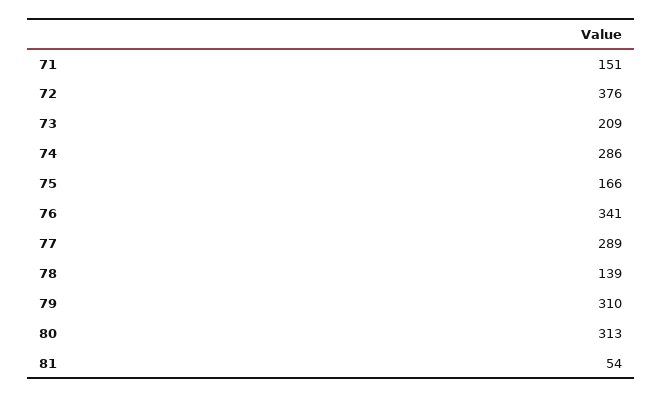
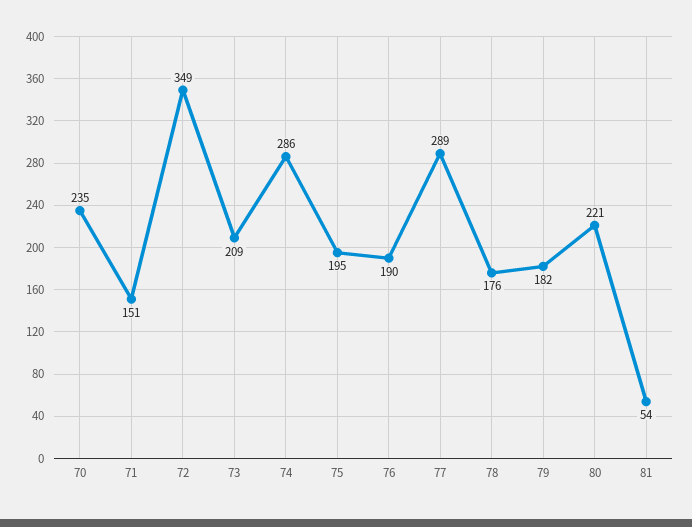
72: 376 -> 349
75: 166 -> 195
76: 341 -> 190
78: 139 -> 176
79: 310 -> 182
80: 313 -> 221
70: none -> 235

